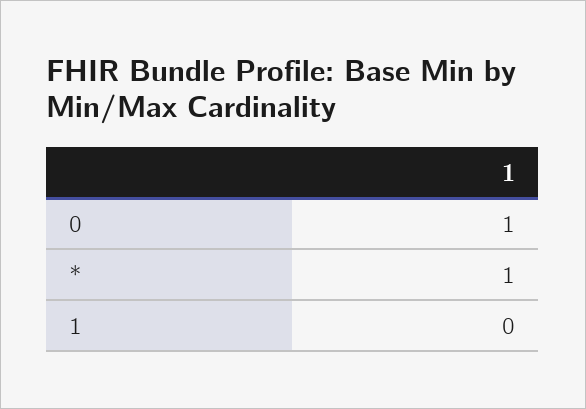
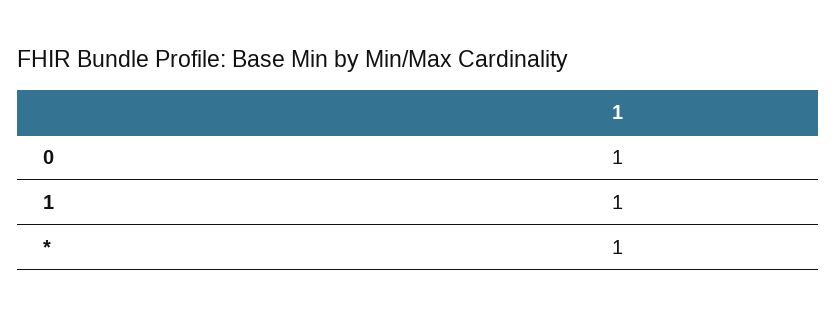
1: 0 -> 1

